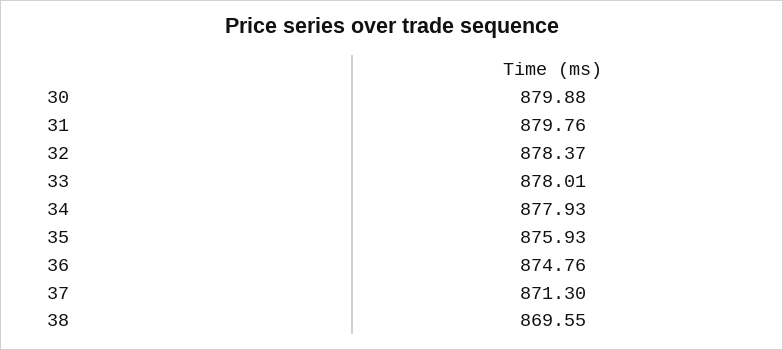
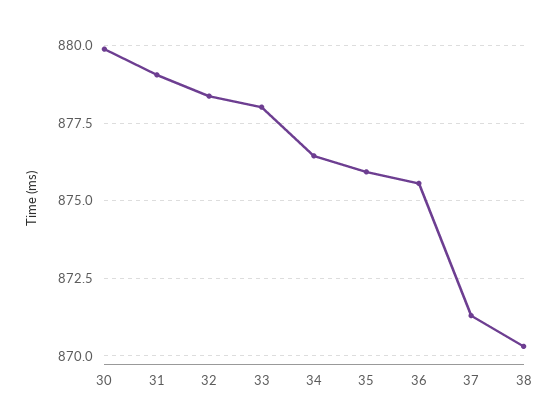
31: 879.76 -> 879
34: 877.93 -> 876.5
36: 874.76 -> 875.5
38: 869.55 -> 870.25

